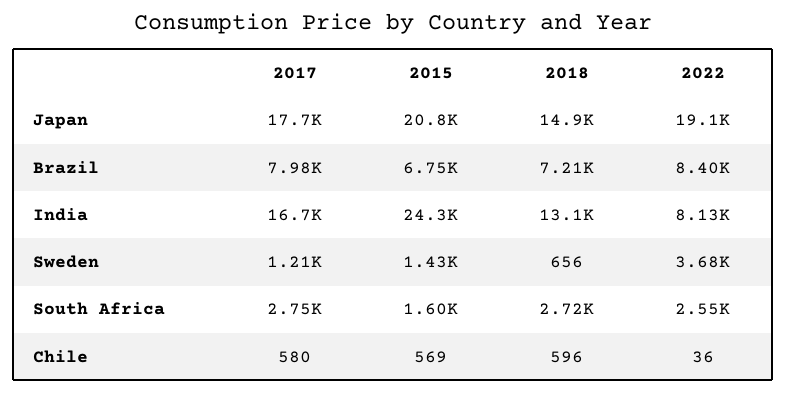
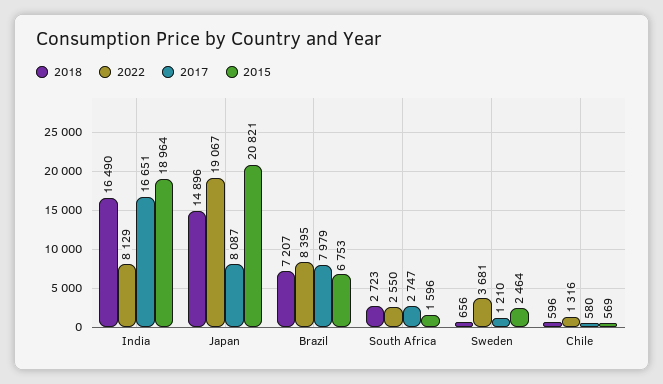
2017, Japan: 17700 -> 8087
2015, India: 24300 -> 18964
2018, India: 13100 -> 16490
2015, Sweden: 1430 -> 2464
2022, Chile: 36 -> 1316

